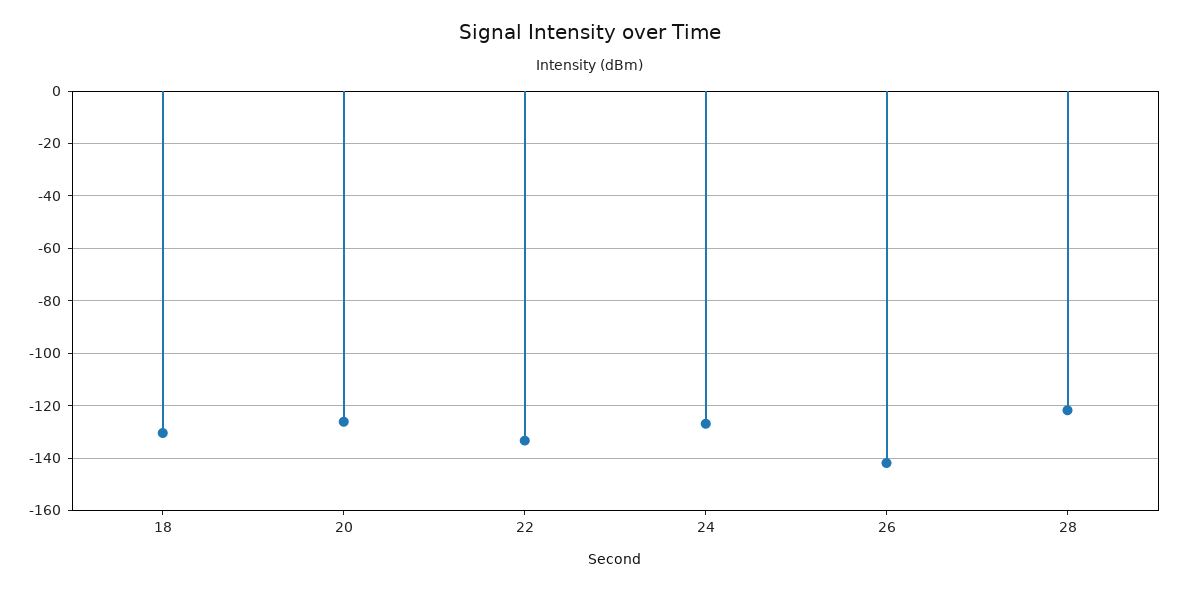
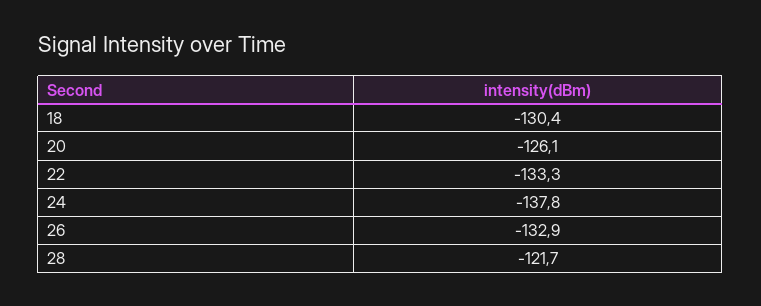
24: -127.5 -> -137.8
26: -142.5 -> -132.9

